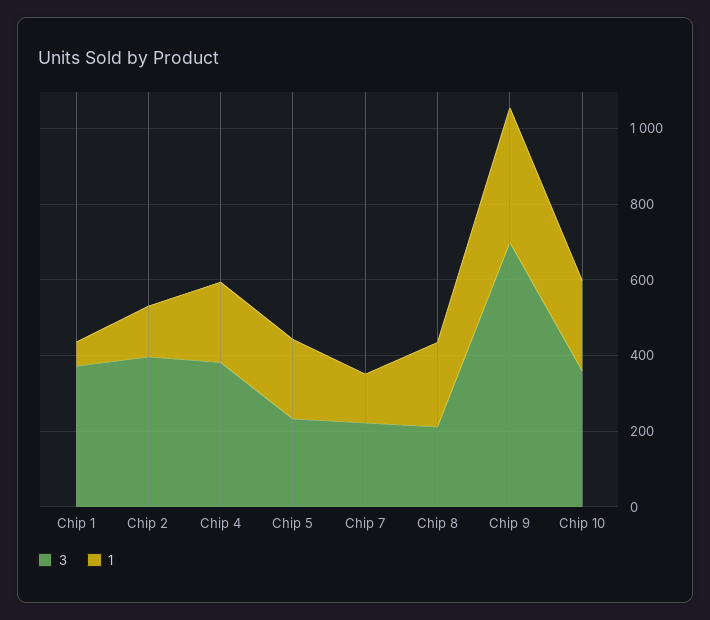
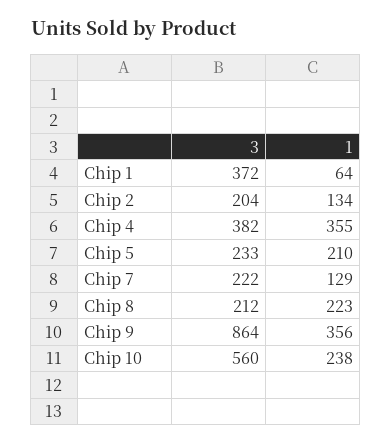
3, Chip 2: 400 -> 204
1, Chip 4: 200 -> 355
3, Chip 9: 700 -> 864
3, Chip 10: 350 -> 560

